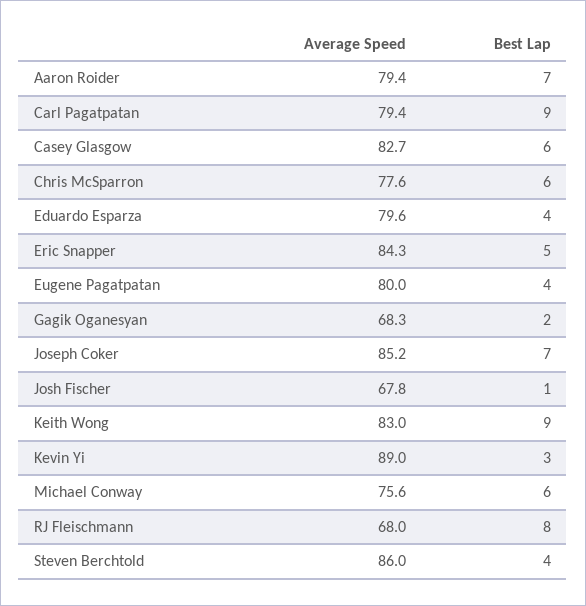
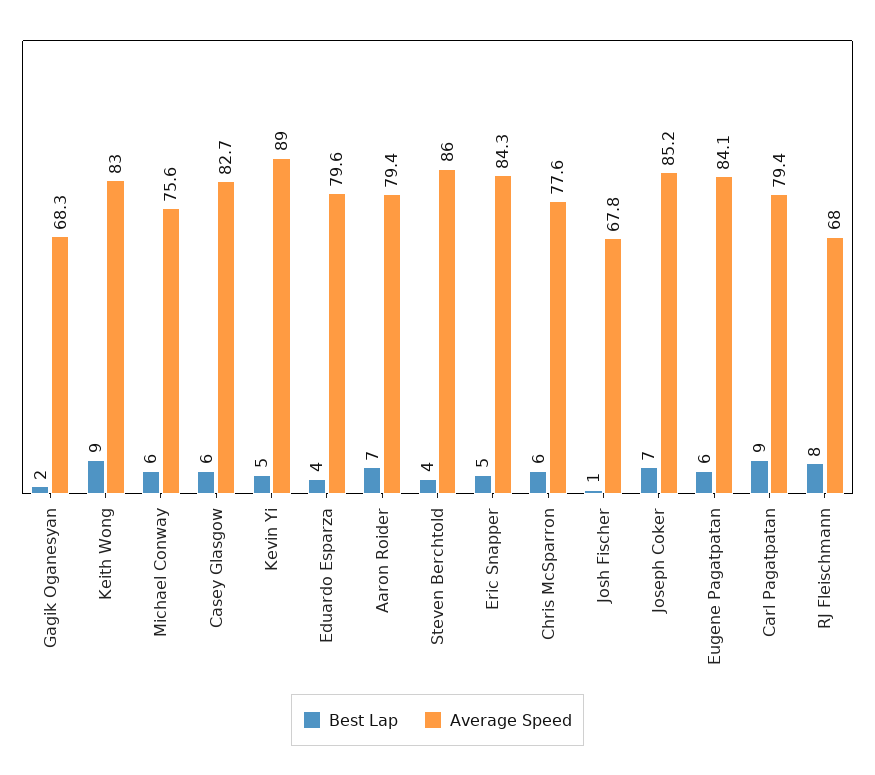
Average Speed, Eugene Pagatpatan: 80 -> 84.1
Best Lap, Eugene Pagatpatan: 4 -> 6
Best Lap, Kevin Yi: 3 -> 5

